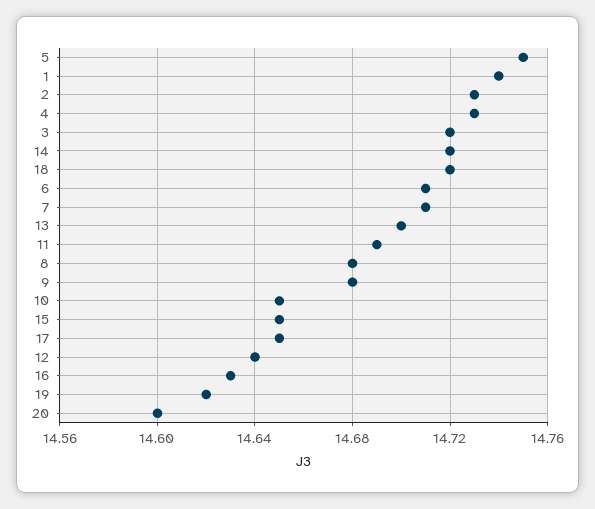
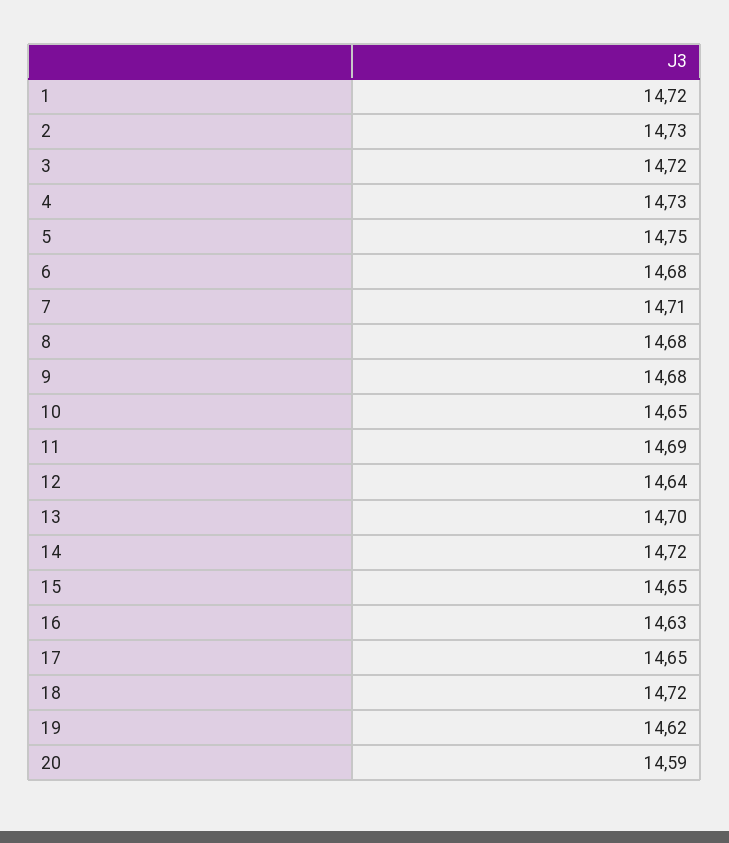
1: 14.74 -> 14.72
6: 14.71 -> 14.68
20: 14.6 -> 14.59

